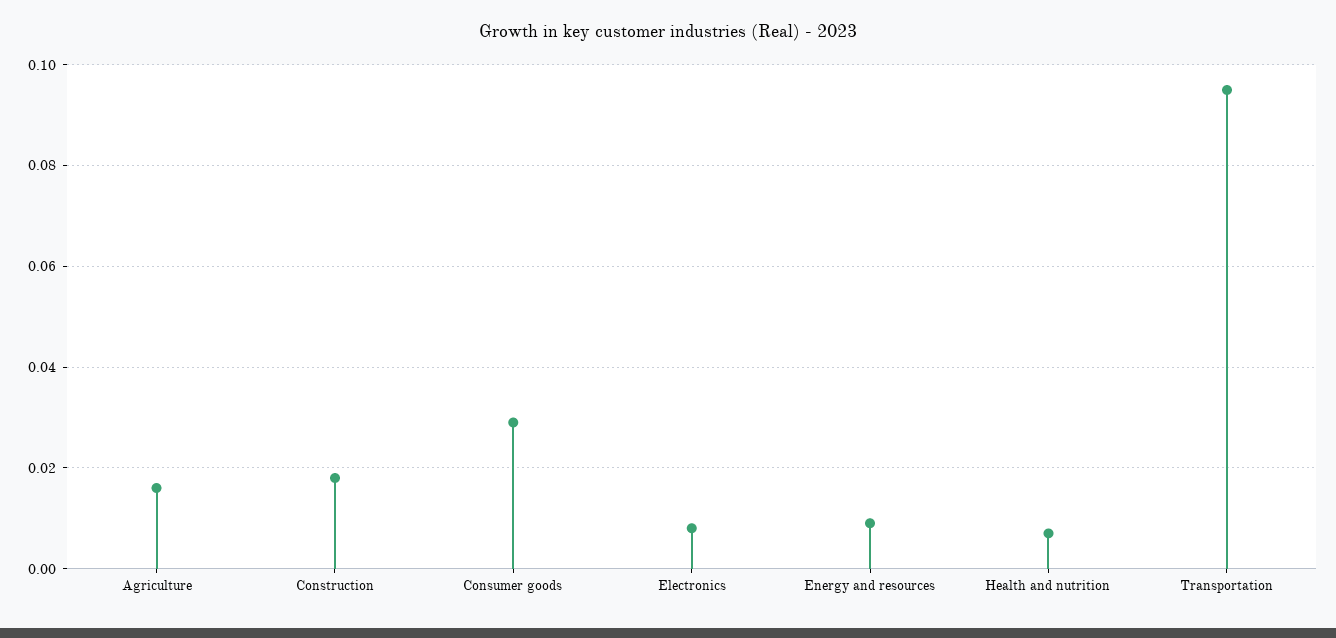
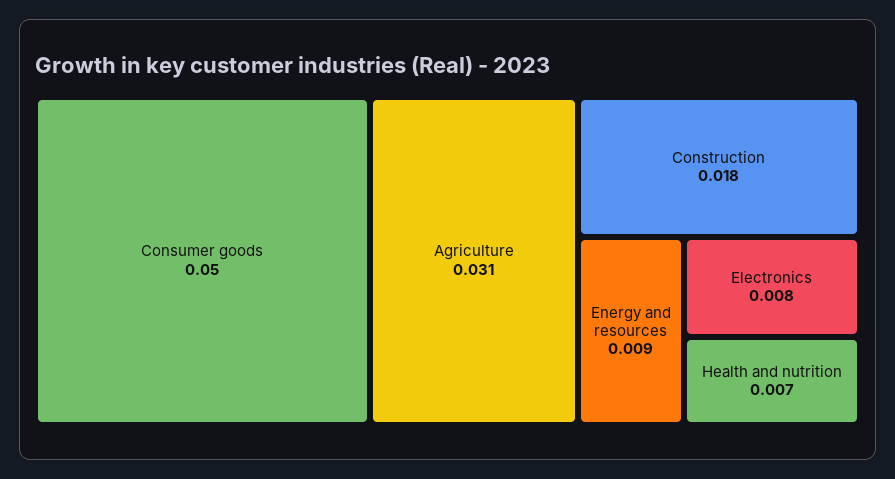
Agriculture: 0.015 -> 0.031
Consumer goods: 0.03 -> 0.05
Transportation: 0.095 -> none

